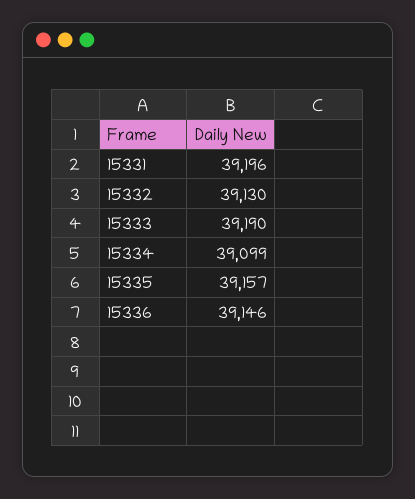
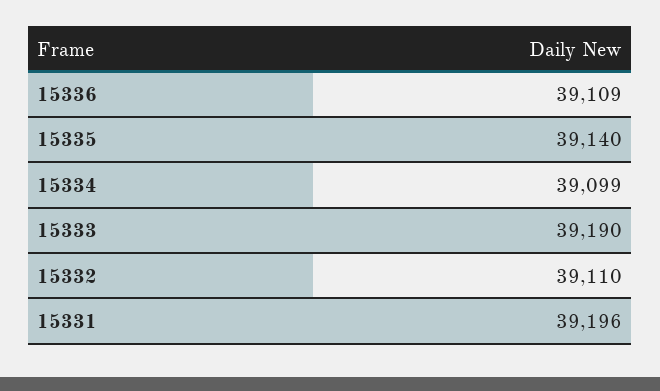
15332: 39130 -> 39110
15335: 39157 -> 39140
15336: 39146 -> 39109

